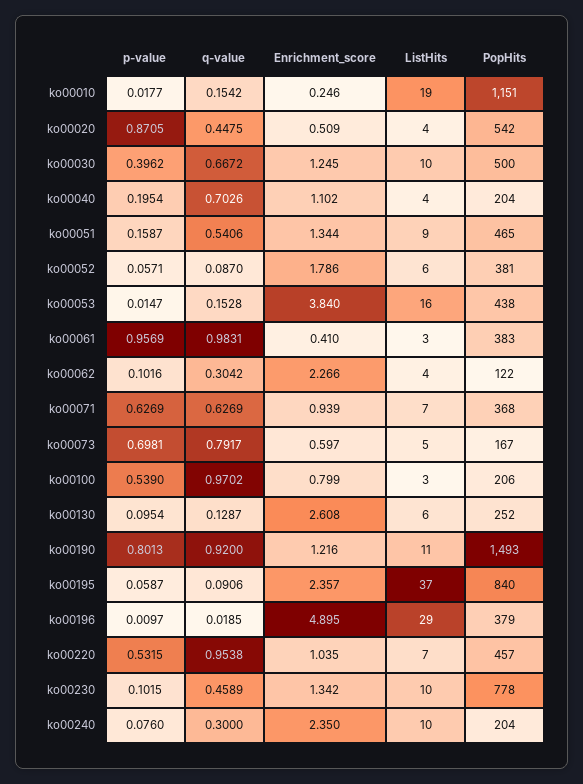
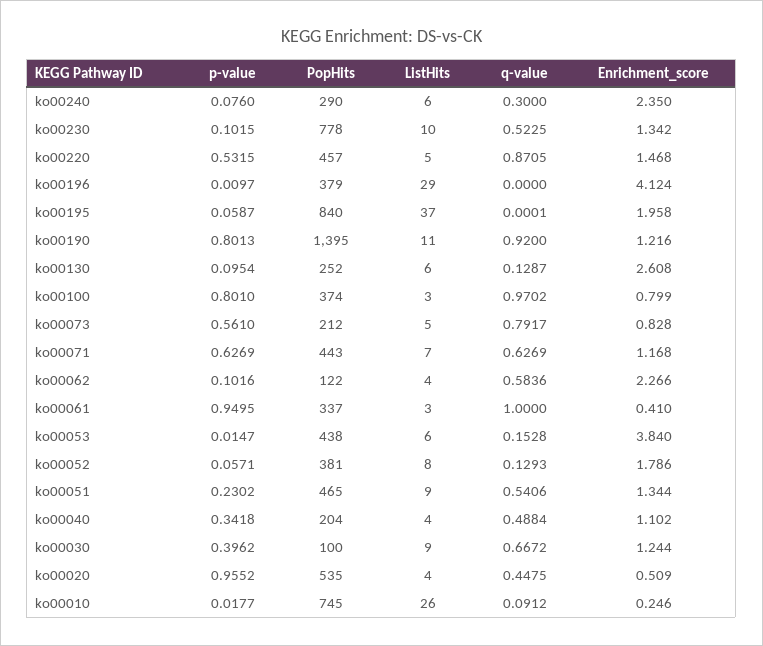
q-value, ko00010: 0.1542 -> 0.0912
ListHits, ko00010: 19 -> 26
PopHits, ko00010: 1151 -> 745
p-value, ko00020: 0.8705 -> 0.9552
PopHits, ko00020: 542 -> 535
Enrichment_score, ko00030: 1.245 -> 1.244
ListHits, ko00030: 10 -> 9
PopHits, ko00030: 500 -> 100
p-value, ko00040: 0.1954 -> 0.3418
q-value, ko00040: 0.7026 -> 0.4884
p-value, ko00051: 0.1587 -> 0.2302
q-value, ko00052: 0.087 -> 0.1293
ListHits, ko00052: 6 -> 8
ListHits, ko00053: 16 -> 6
p-value, ko00061: 0.9569 -> 0.9495
q-value, ko00061: 0.9831 -> 1
PopHits, ko00061: 383 -> 337
q-value, ko00062: 0.3042 -> 0.5836
Enrichment_score, ko00071: 0.939 -> 1.168
PopHits, ko00071: 368 -> 443
p-value, ko00073: 0.6981 -> 0.561
Enrichment_score, ko00073: 0.597 -> 0.828
PopHits, ko00073: 167 -> 212
p-value, ko00100: 0.539 -> 0.801
PopHits, ko00100: 206 -> 374
PopHits, ko00190: 1493 -> 1395
q-value, ko00195: 0.0906 -> 0.0001
Enrichment_score, ko00195: 2.357 -> 1.958
q-value, ko00196: 0.0185 -> 0
Enrichment_score, ko00196: 4.895 -> 4.124
q-value, ko00220: 0.9538 -> 0.8705
Enrichment_score, ko00220: 1.035 -> 1.468
ListHits, ko00220: 7 -> 5
q-value, ko00230: 0.4589 -> 0.5225
ListHits, ko00240: 10 -> 6
PopHits, ko00240: 204 -> 290

